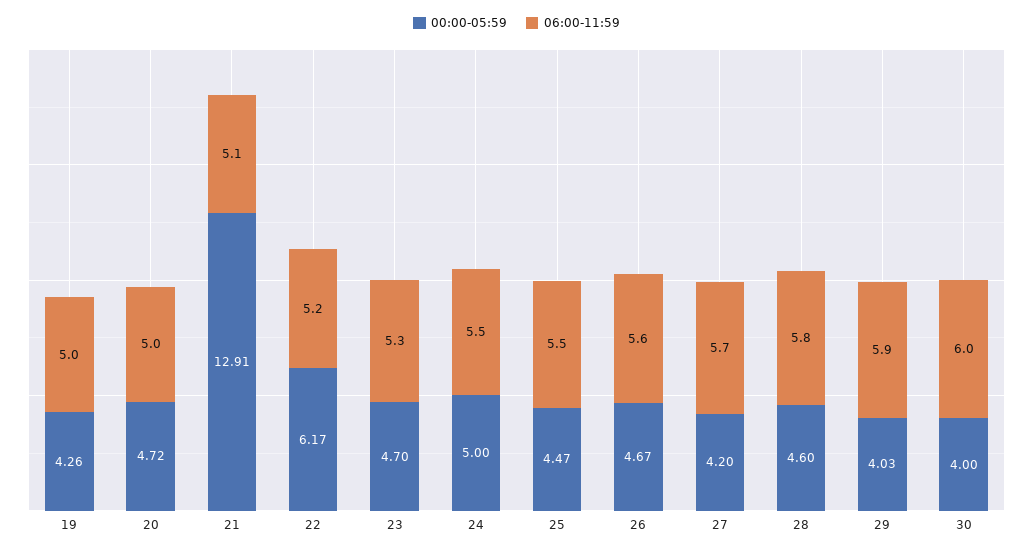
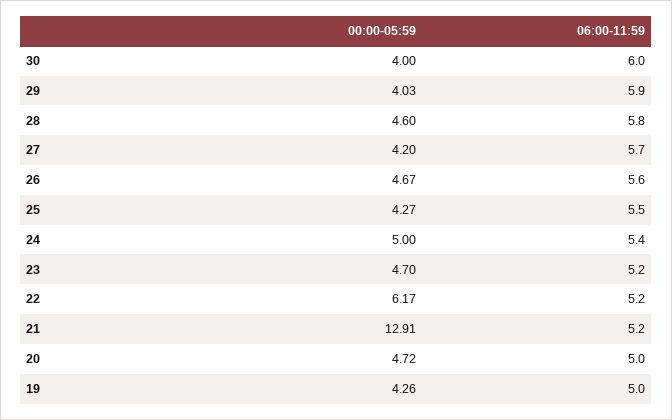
06:00-11:59, 21: 5.1 -> 5.2
06:00-11:59, 23: 5.3 -> 5.2
06:00-11:59, 24: 5.5 -> 5.4
00:00-05:59, 25: 4.47 -> 4.27

